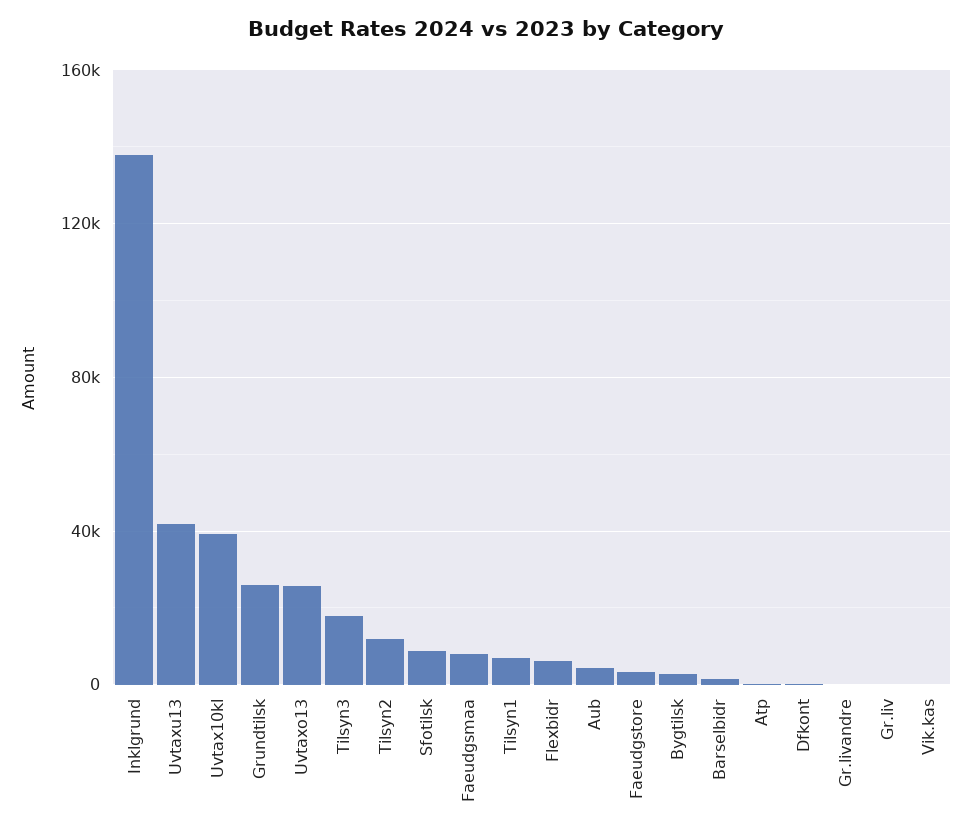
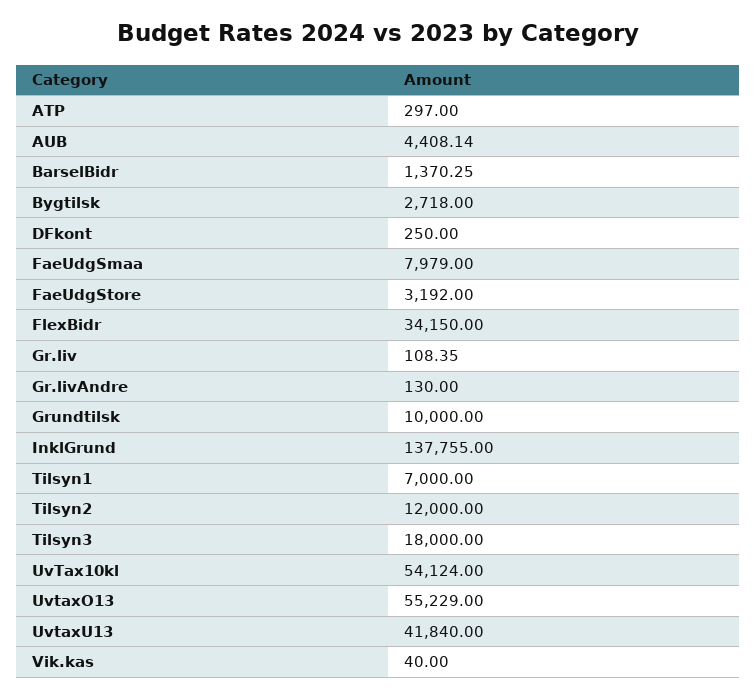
Uvtax10kl: 40000 -> 54124
Grundtilsk: 25000 -> 10000
Uvtaxo13: 25000 -> 55229
Sfotilsk: 10000 -> none
Flexbidr: 5000 -> 34150

